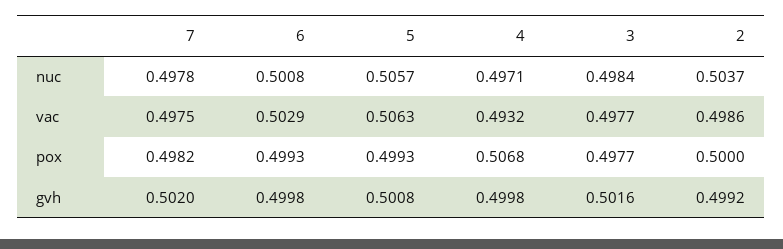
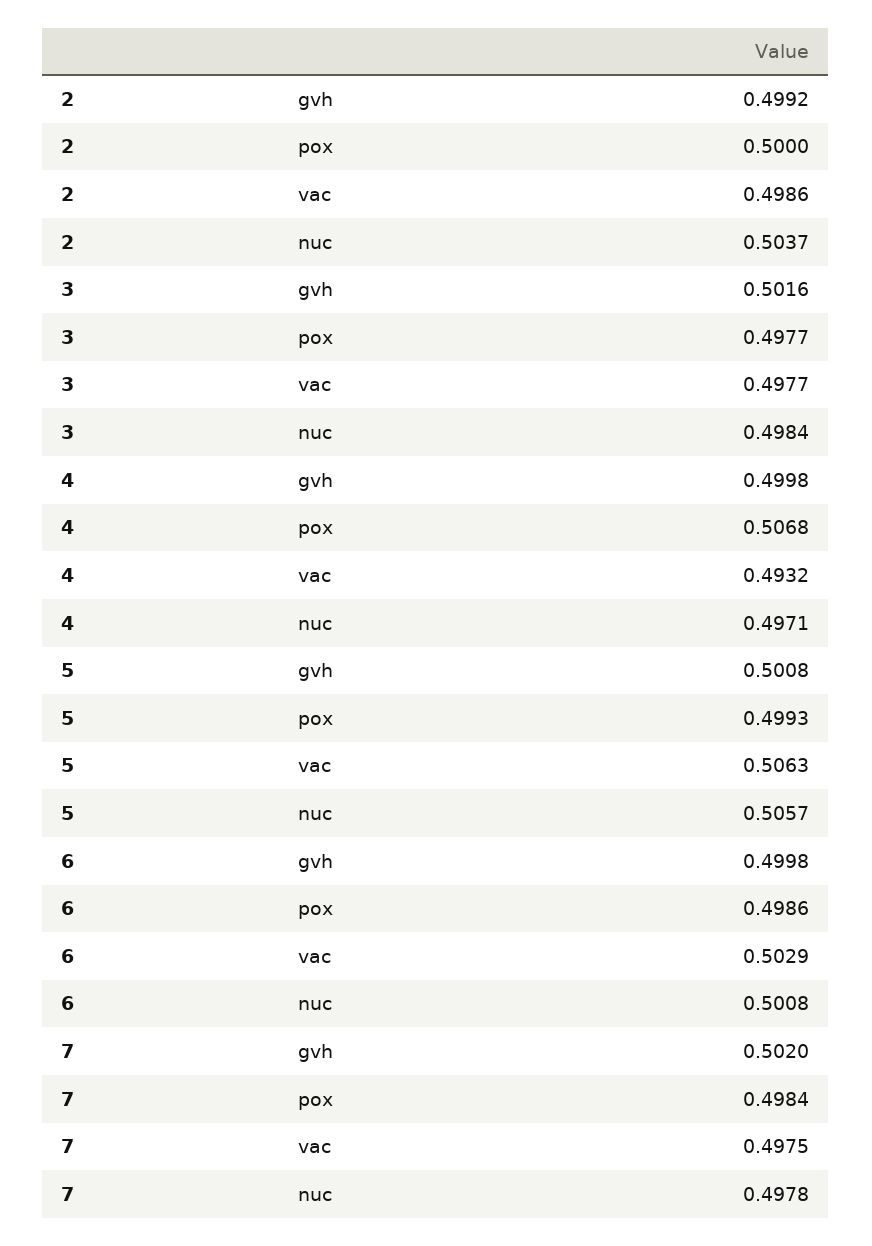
7, pox: 0.4982 -> 0.4984
6, pox: 0.4993 -> 0.4986

